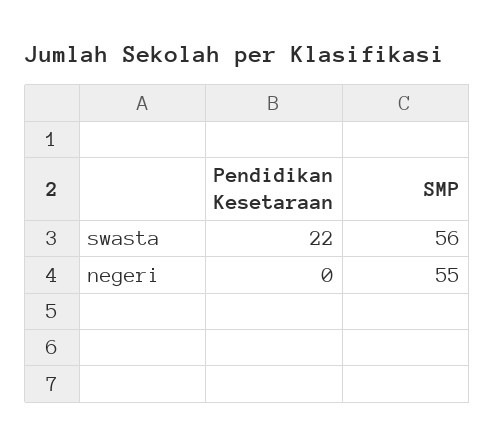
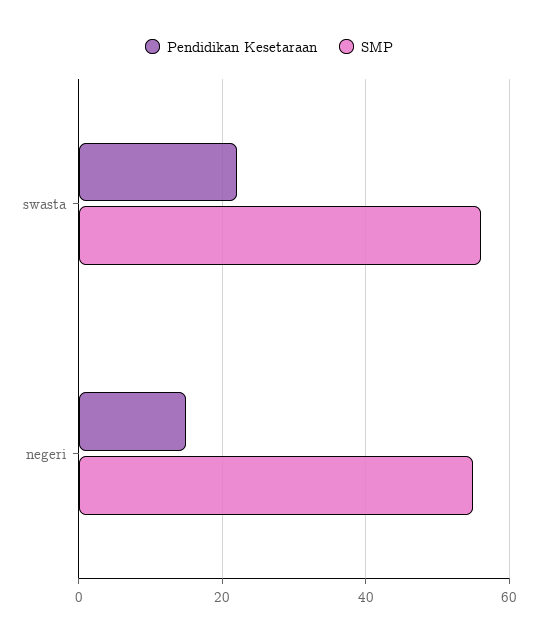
Pendidikan Kesetaraan, negeri: 0 -> 15

